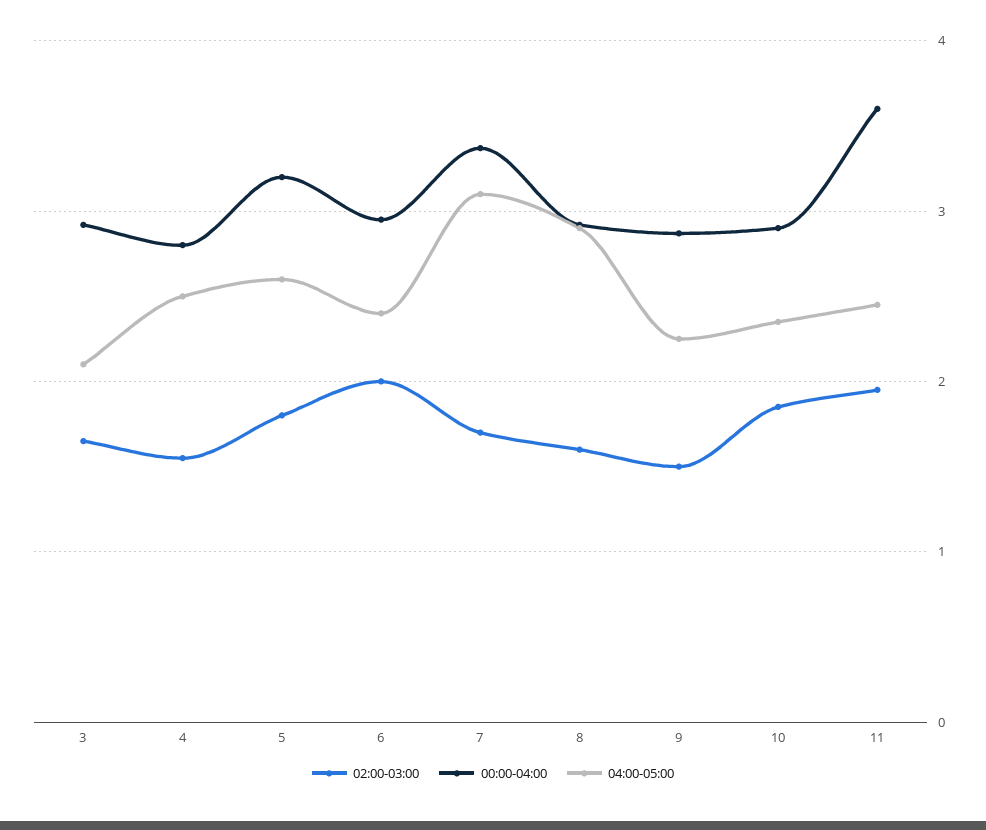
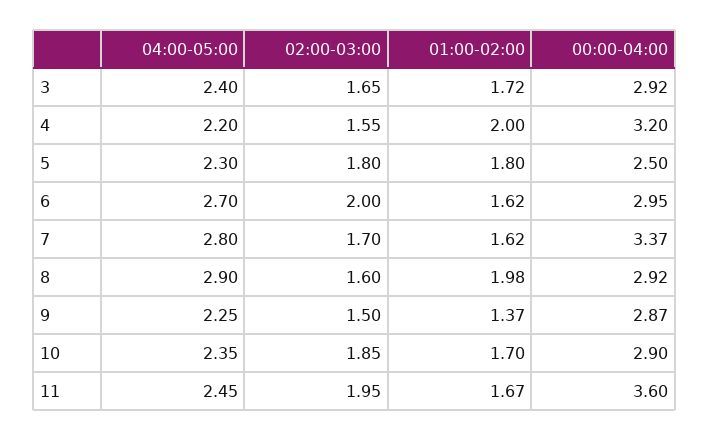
04:00-05:00, 3: 2.1 -> 2.4
00:00-04:00, 4: 2.8 -> 3.2
04:00-05:00, 4: 2.5 -> 2.2
00:00-04:00, 5: 3.2 -> 2.5
04:00-05:00, 5: 2.6 -> 2.3
04:00-05:00, 6: 2.4 -> 2.7
04:00-05:00, 7: 3.1 -> 2.8
01:00-02:00, 3: none -> 1.72
01:00-02:00, 4: none -> 2
01:00-02:00, 5: none -> 1.8
01:00-02:00, 6: none -> 1.62
01:00-02:00, 7: none -> 1.62
01:00-02:00, 8: none -> 1.98
01:00-02:00, 9: none -> 1.37
01:00-02:00, 10: none -> 1.7
01:00-02:00, 11: none -> 1.67

